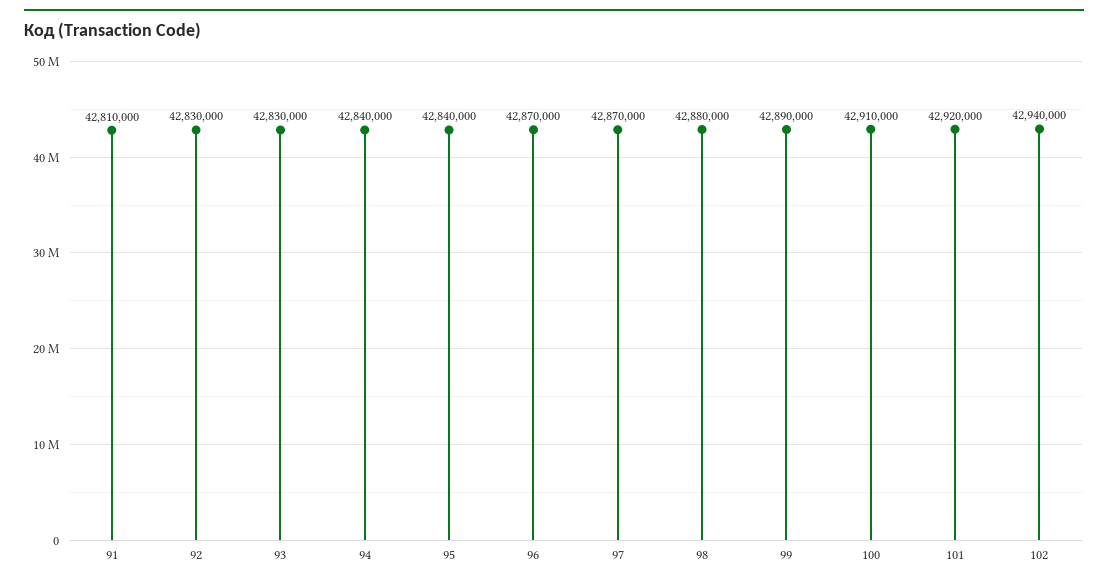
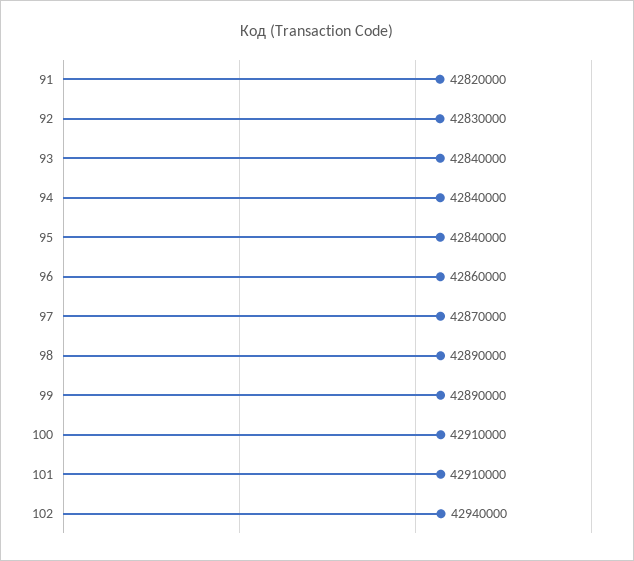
91: 42810000 -> 42820000
93: 42830000 -> 42840000
96: 42870000 -> 42860000
98: 42880000 -> 42890000
101: 42920000 -> 42910000

